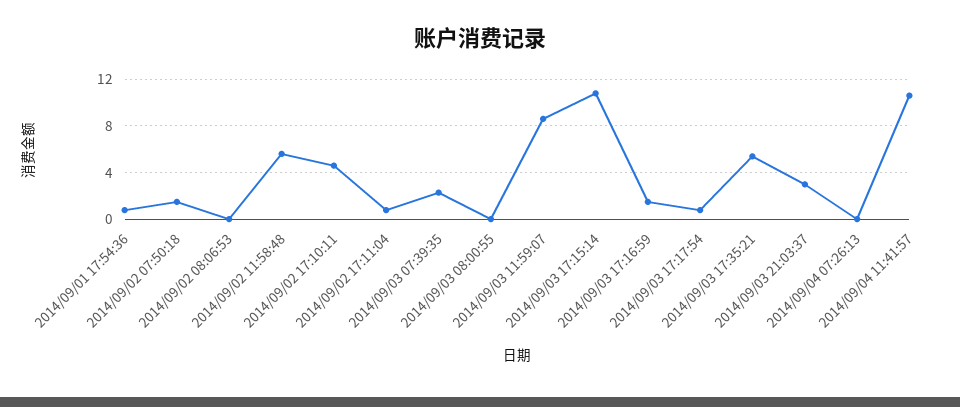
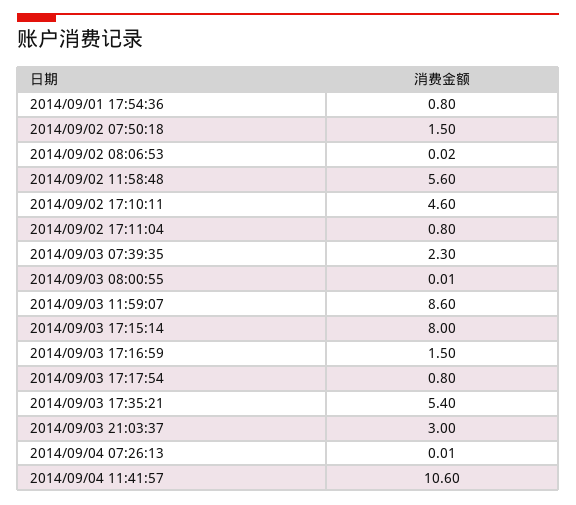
2014/09/03 17:15:14: 11 -> 8

